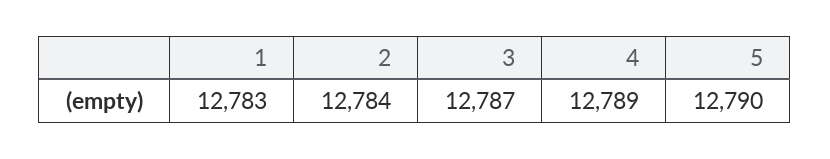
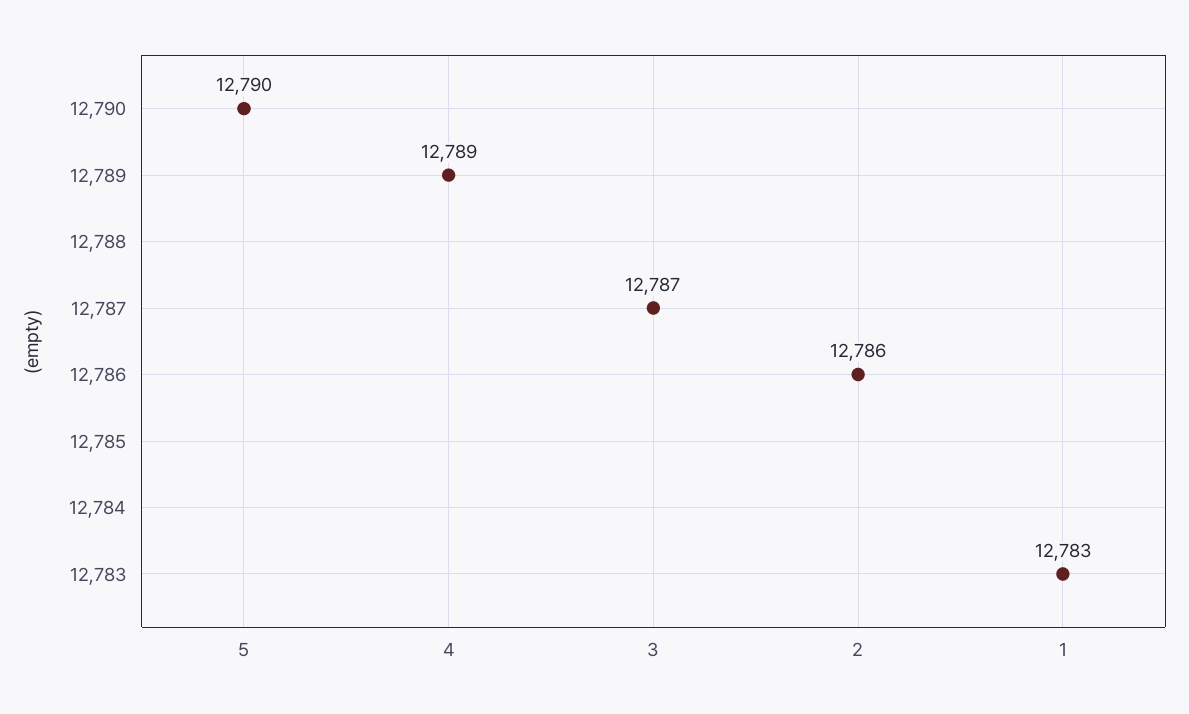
2: 12784 -> 12786

